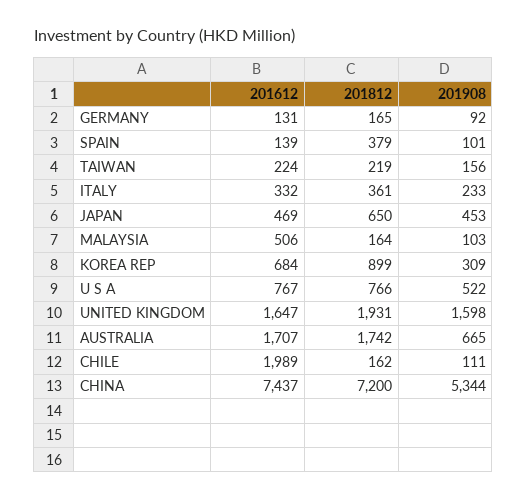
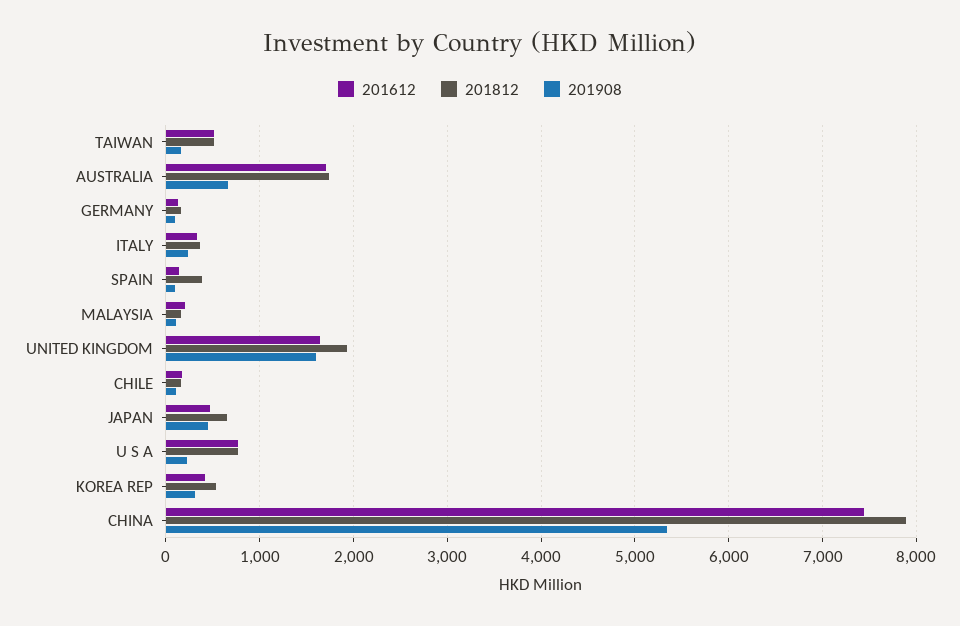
201612, TAIWAN: 224 -> 500
201812, TAIWAN: 219 -> 500
201612, MALAYSIA: 506 -> 200
201612, KOREA REP: 684 -> 400
201812, KOREA REP: 899 -> 500
201908, U S A: 522 -> 200
201612, CHILE: 1989 -> 200
201812, CHINA: 7200 -> 7900

